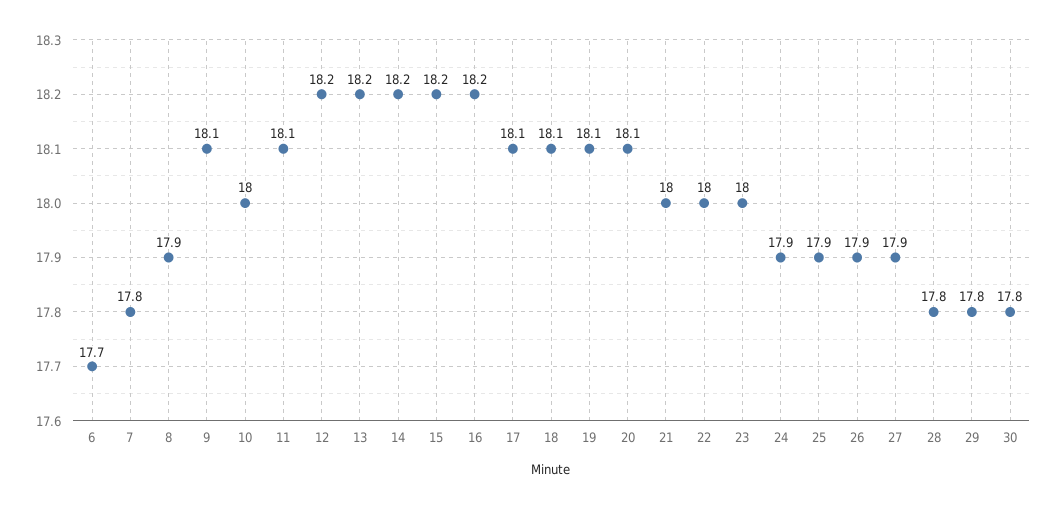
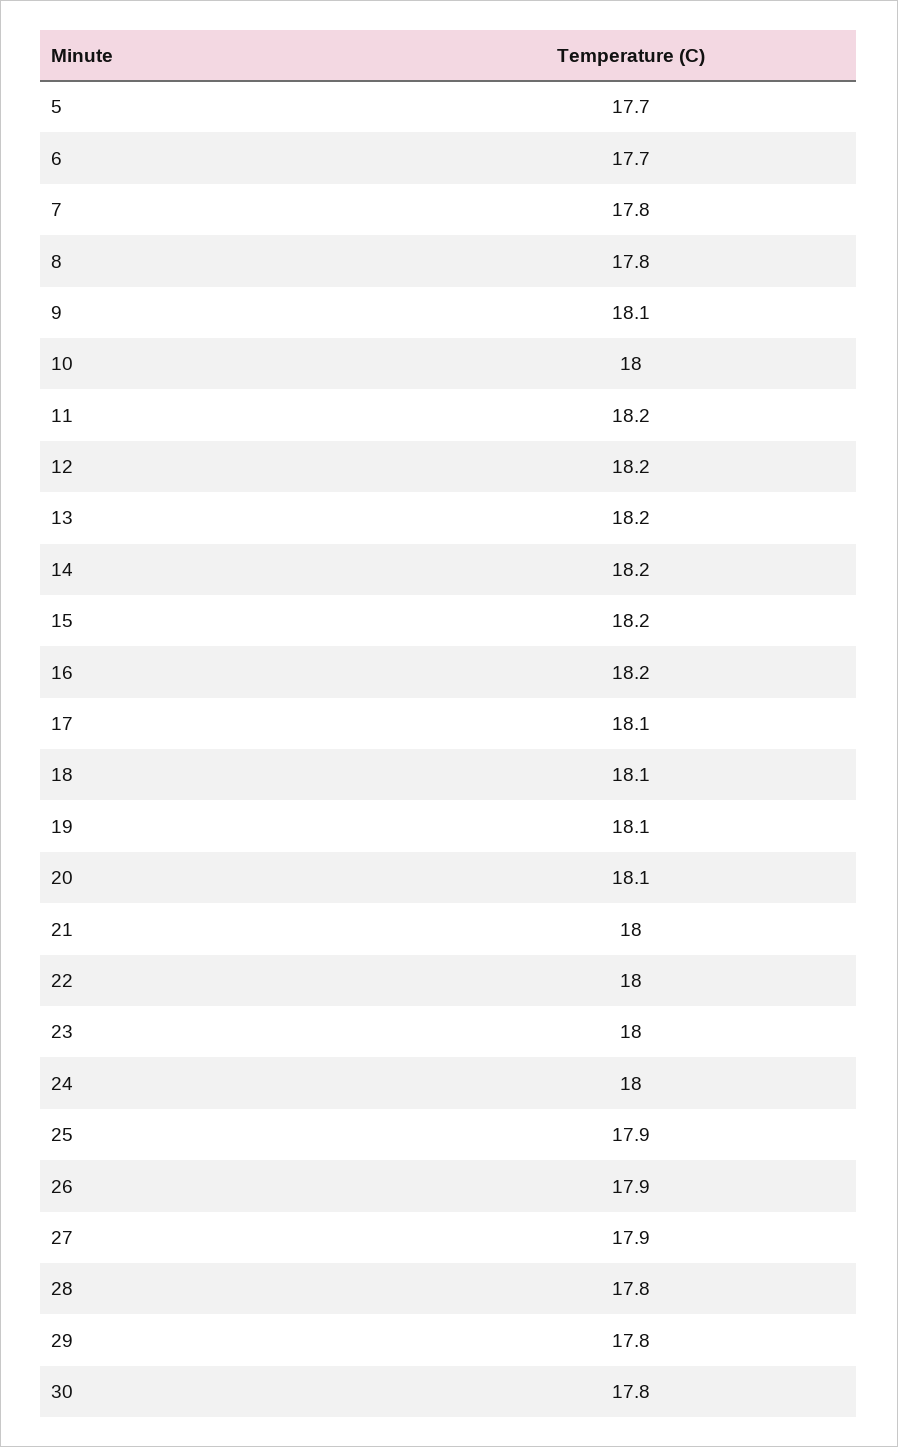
8: 17.9 -> 17.8
11: 18.1 -> 18.2
24: 17.9 -> 18
5: none -> 17.7

